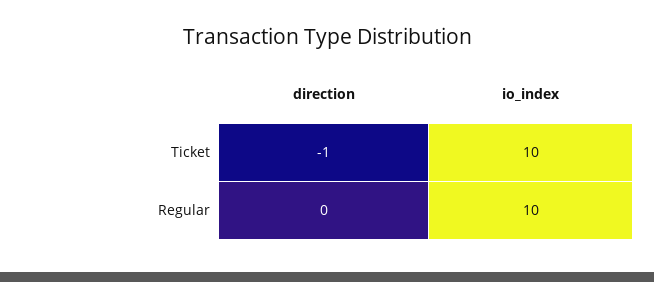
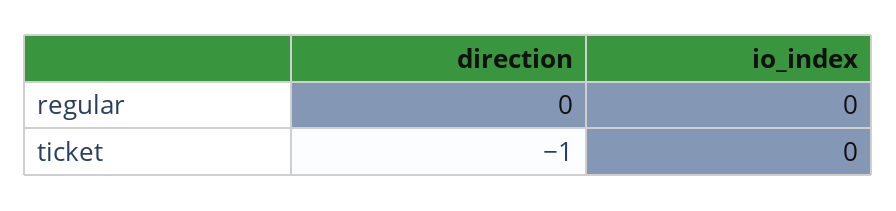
io_index, Ticket: 10 -> 0
io_index, Regular: 10 -> 0

